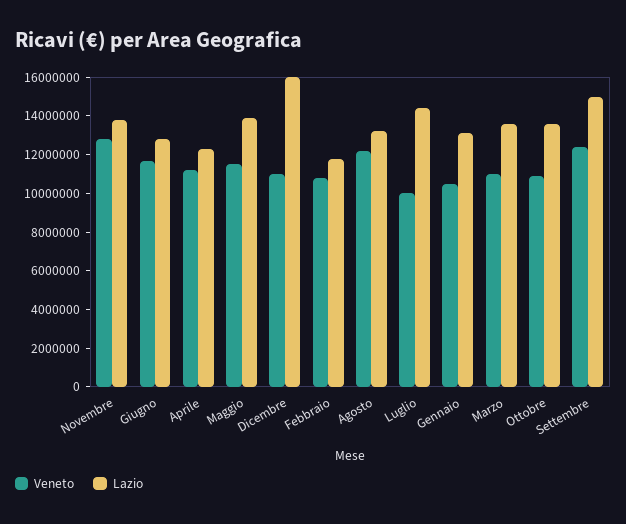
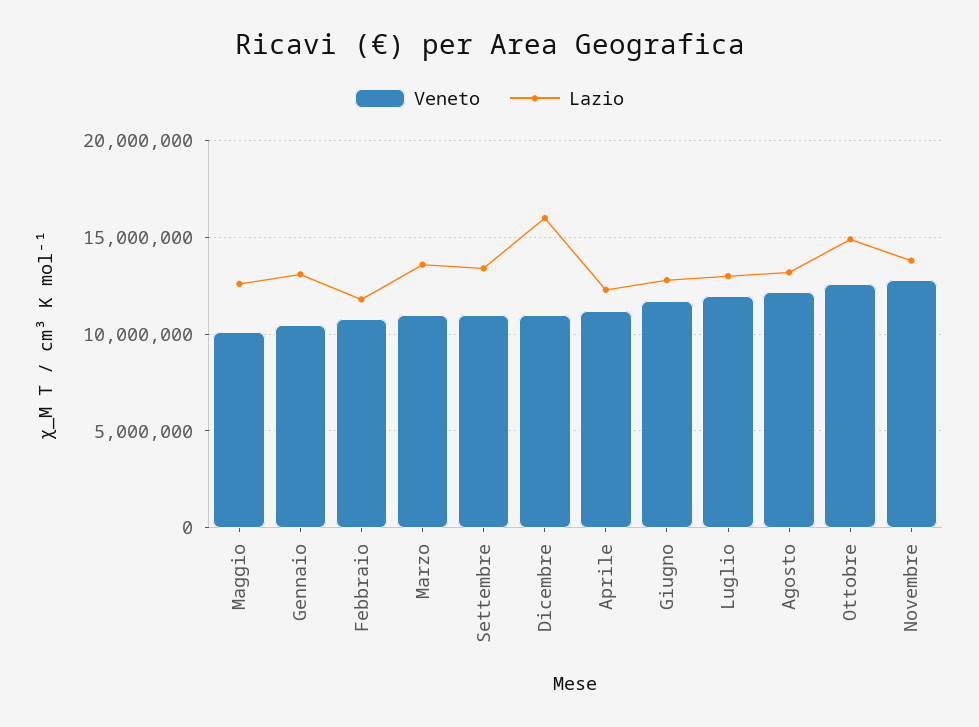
Veneto, Maggio: 11500000 -> 10000000
Lazio, Maggio: 14000000 -> 12500000
Veneto, Luglio: 10000000 -> 12000000
Lazio, Luglio: 14500000 -> 13000000
Veneto, Ottobre: 11000000 -> 12500000
Lazio, Ottobre: 13500000 -> 15000000
Veneto, Settembre: 12500000 -> 11000000
Lazio, Settembre: 15000000 -> 13500000

